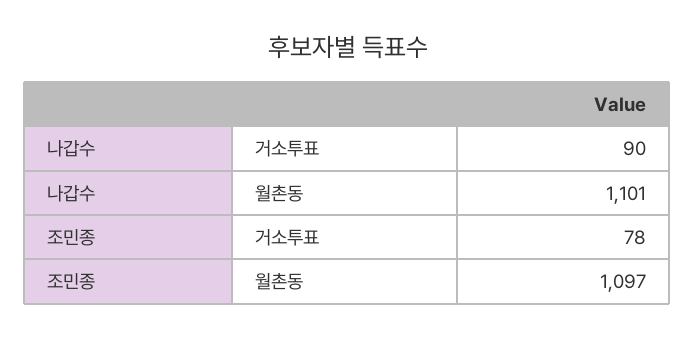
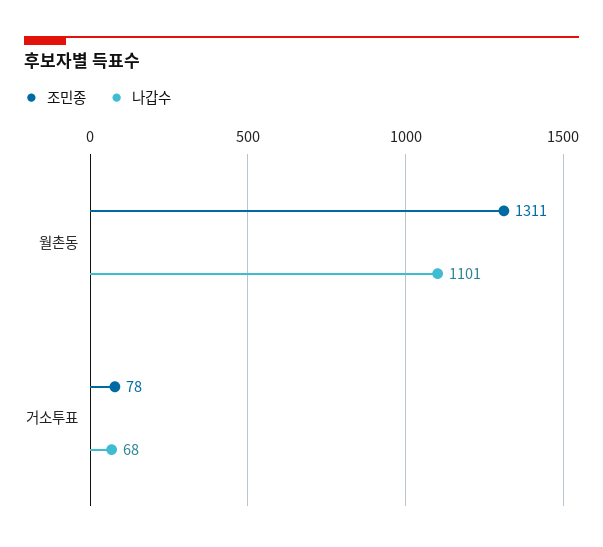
나갑수, 거소투표: 90 -> 68
조민종, 월촌동: 1097 -> 1311

